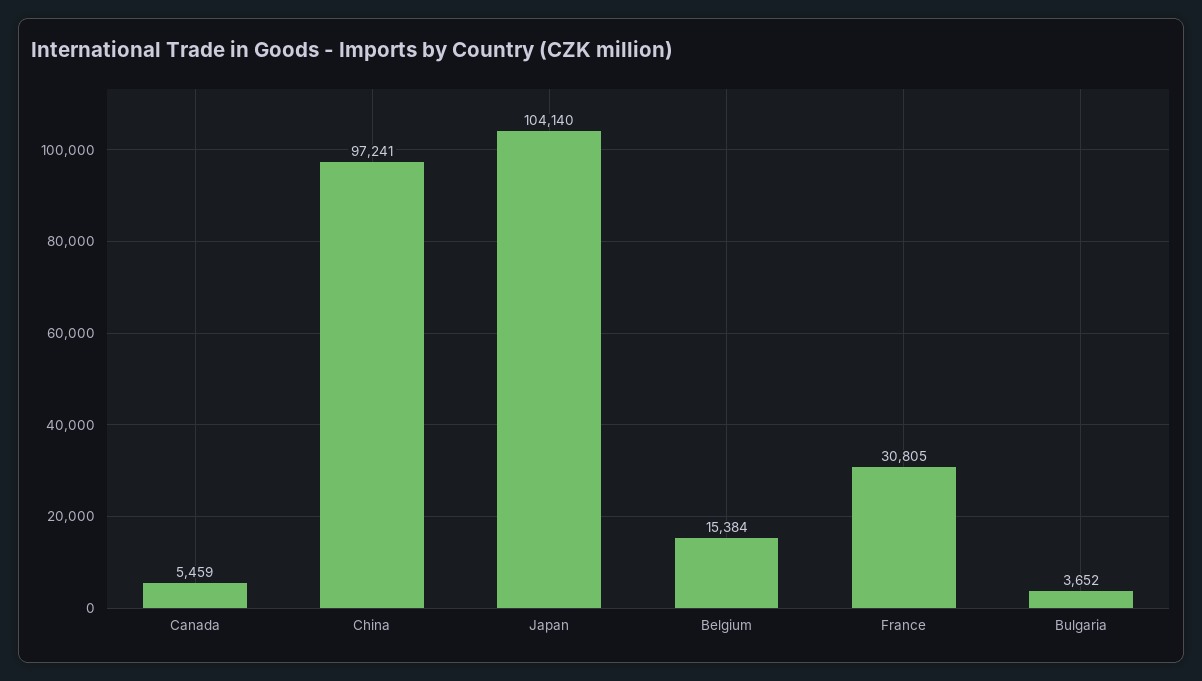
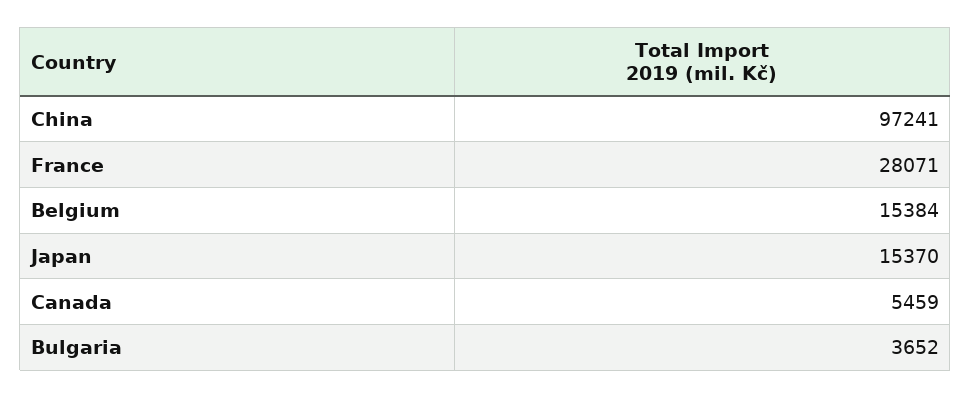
Japan: 104140 -> 15370
France: 30805 -> 28071

